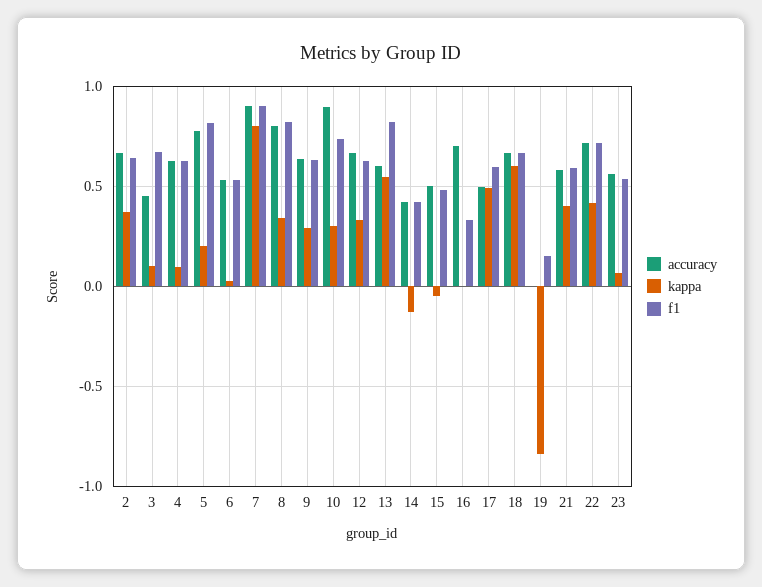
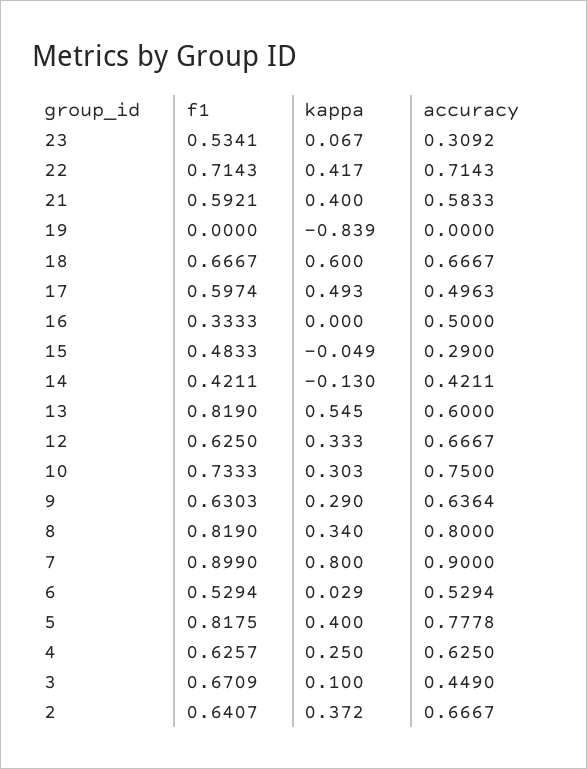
kappa, 4: 0.1 -> 0.25
kappa, 5: 0.2 -> 0.4
accuracy, 10: 0.9 -> 0.75
accuracy, 15: 0.5 -> 0.29
accuracy, 16: 0.7 -> 0.5
f1, 19: 0.15 -> 0
accuracy, 23: 0.55 -> 0.3092

